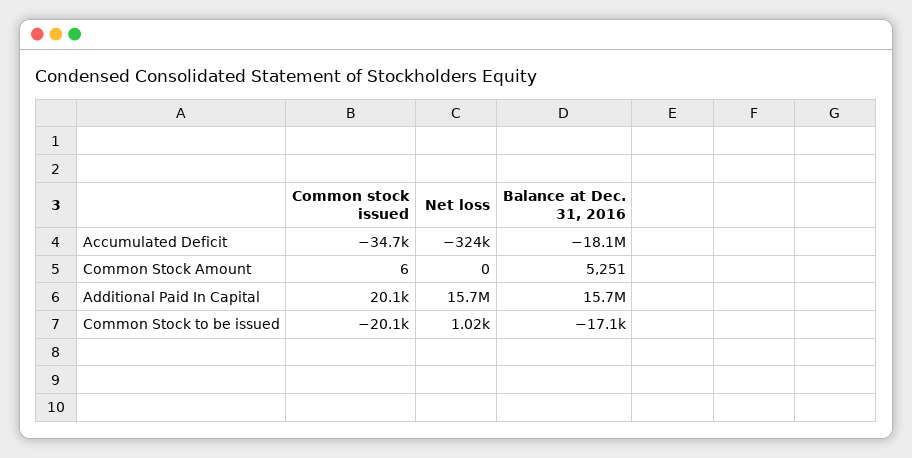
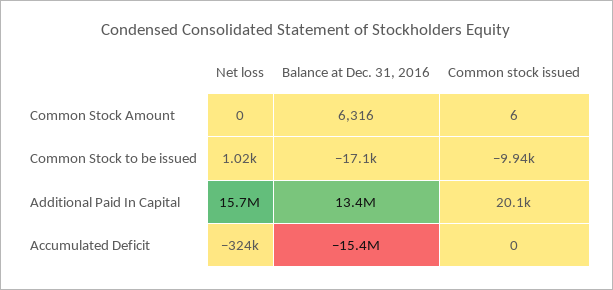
Common stock issued, Accumulated Deficit: -34700 -> 0
Balance at Dec. 31, 2016, Accumulated Deficit: -18100000 -> -15400000
Balance at Dec. 31, 2016, Common Stock Amount: 5251 -> 6316
Balance at Dec. 31, 2016, Additional Paid In Capital: 15700000 -> 13400000
Common stock issued, Common Stock to be issued: -20100 -> -9940

